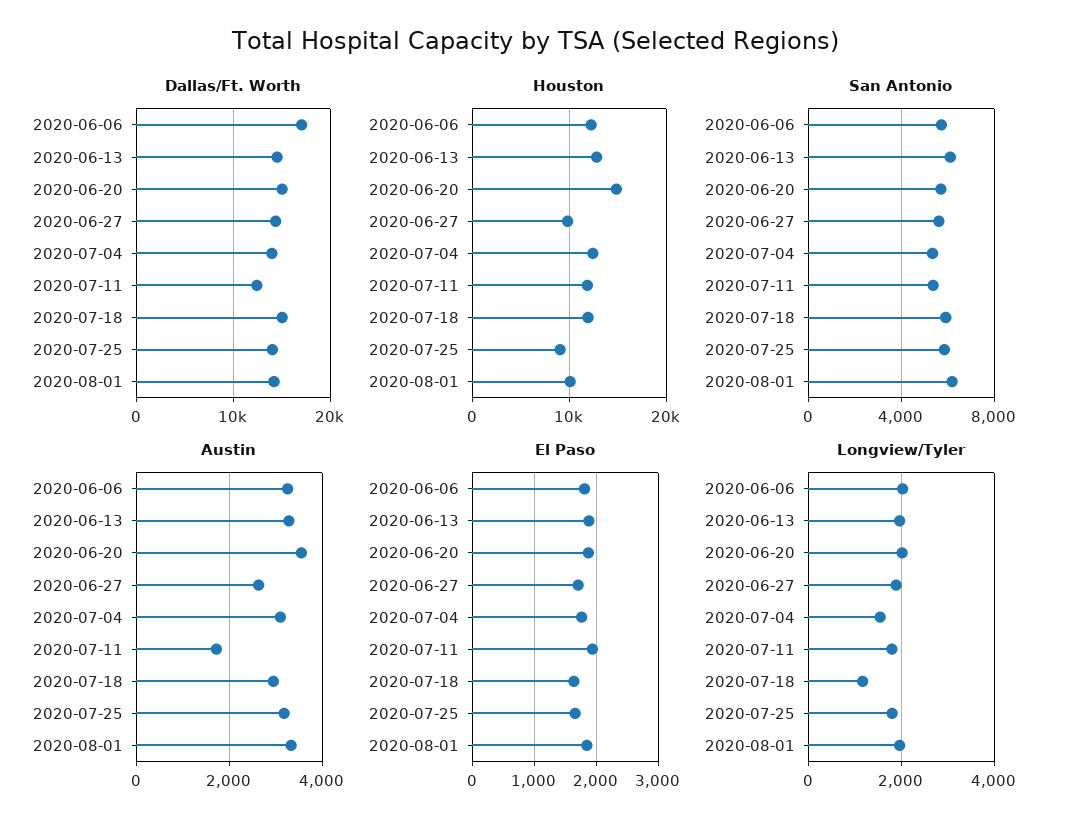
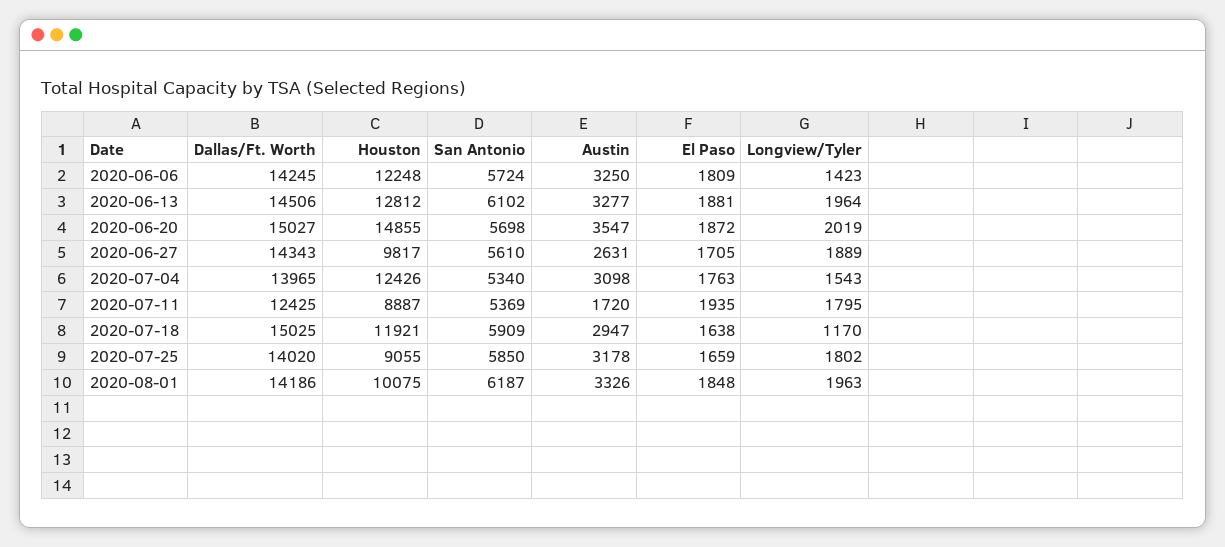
Dallas/Ft. Worth, 2020-06-06: 17000 -> 14245
Houston, 2020-07-11: 12000 -> 8887
Longview/Tyler, 2020-06-06: 2000 -> 1423

